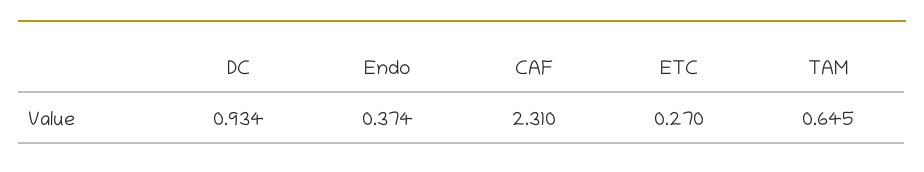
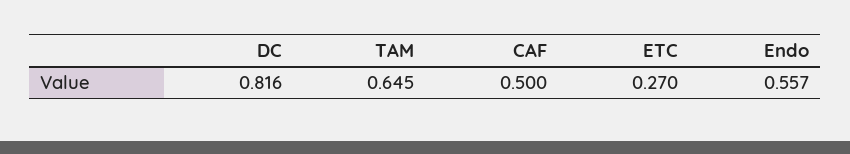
DC: 0.934 -> 0.816
Endo: 0.374 -> 0.557
CAF: 2.31 -> 0.5

